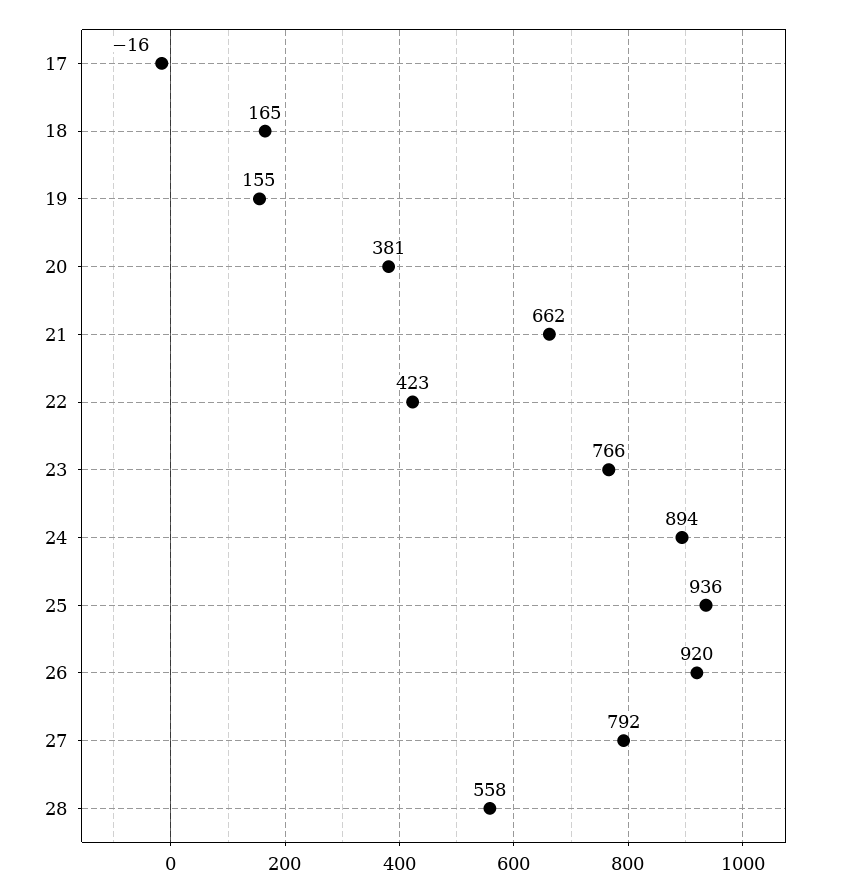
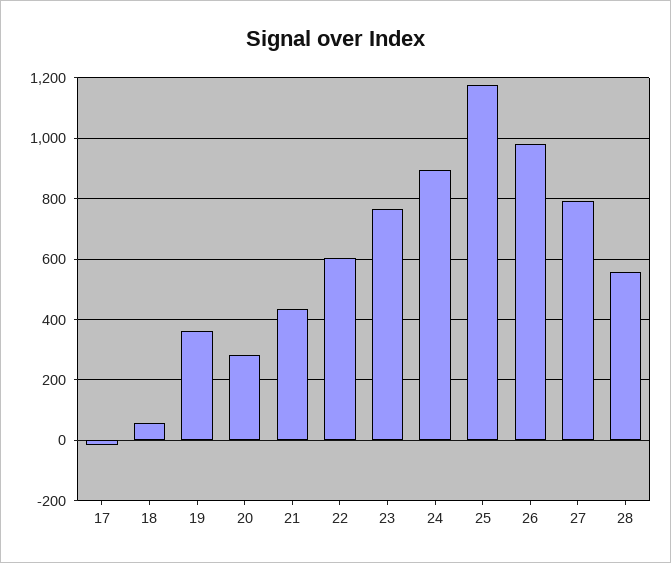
18: 165 -> 60
19: 155 -> 360
20: 381 -> 280
21: 662 -> 440
22: 423 -> 600
25: 936 -> 1180
26: 920 -> 980

